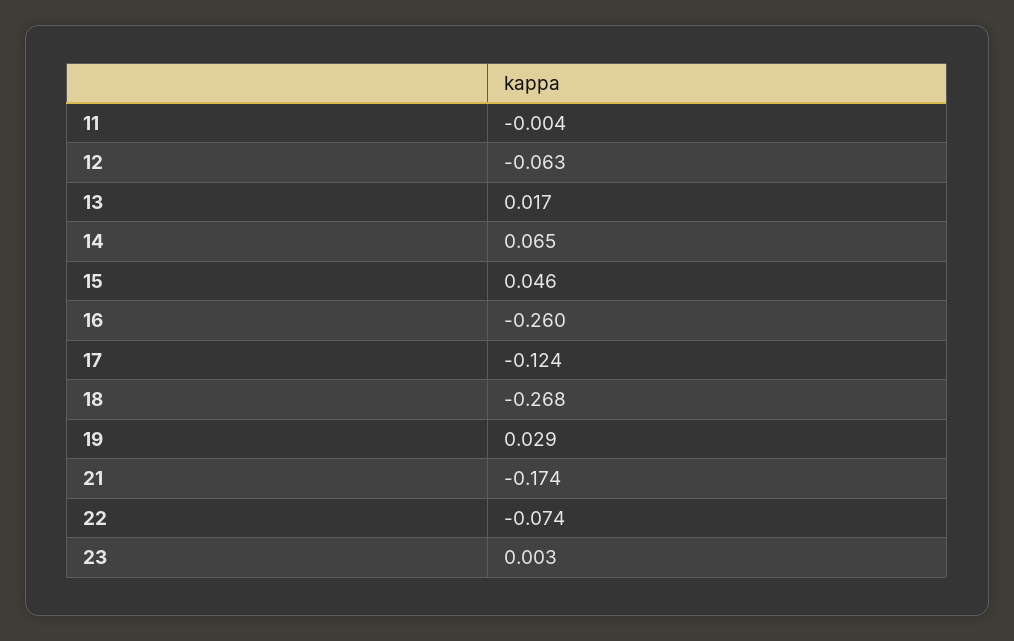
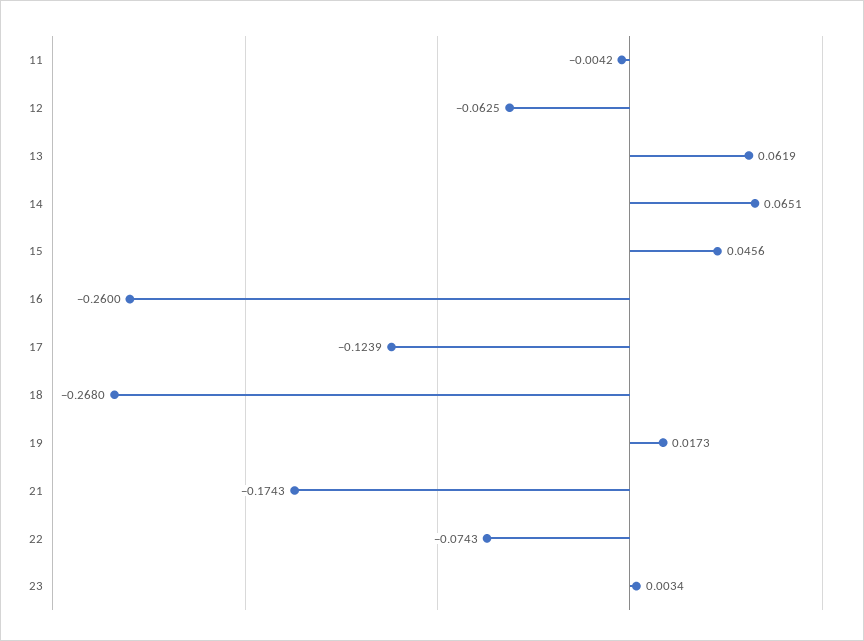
13: 0.017 -> 0.0619
19: 0.029 -> 0.0173

